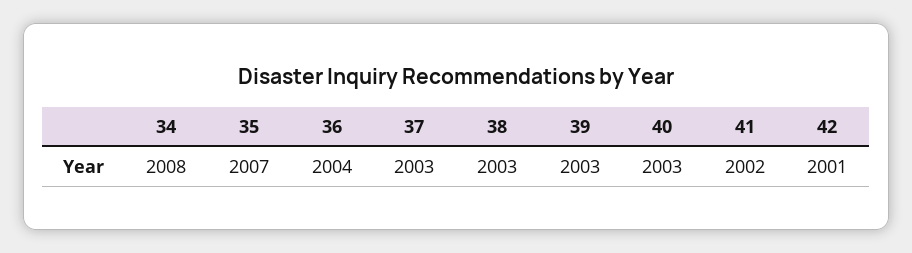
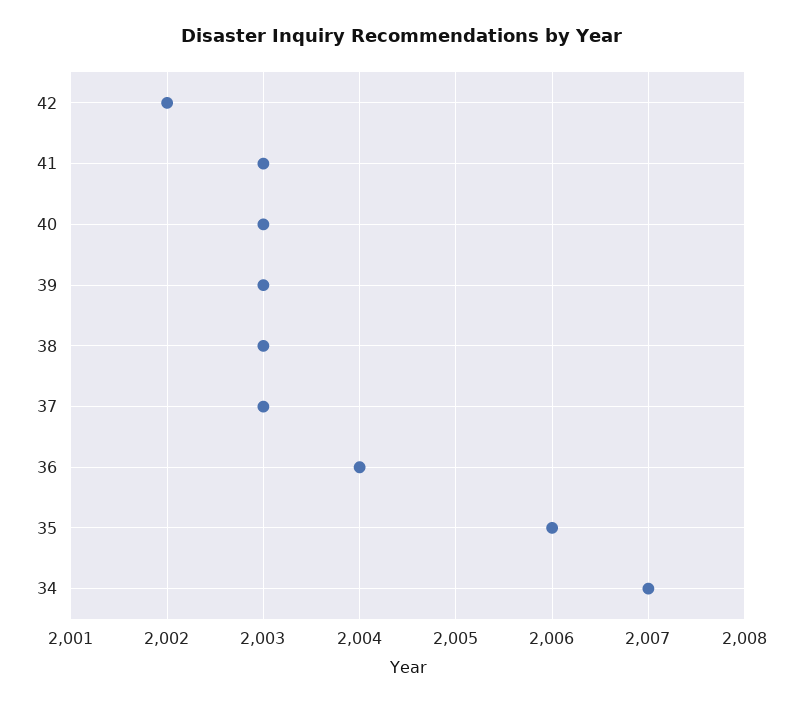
34: 2008 -> 2007
35: 2007 -> 2006
41: 2002 -> 2003
42: 2001 -> 2002

